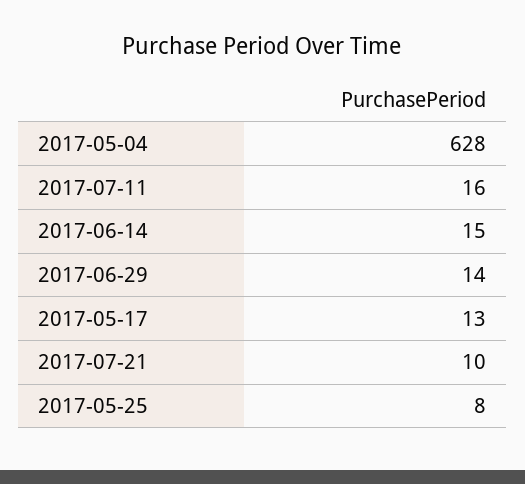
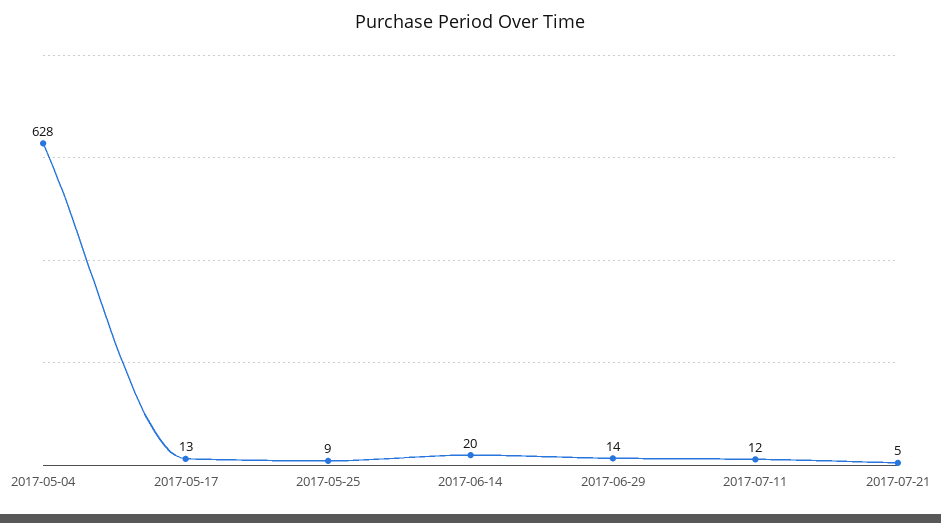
2017-07-11: 16 -> 12
2017-06-14: 15 -> 20
2017-07-21: 10 -> 5
2017-05-25: 8 -> 9

